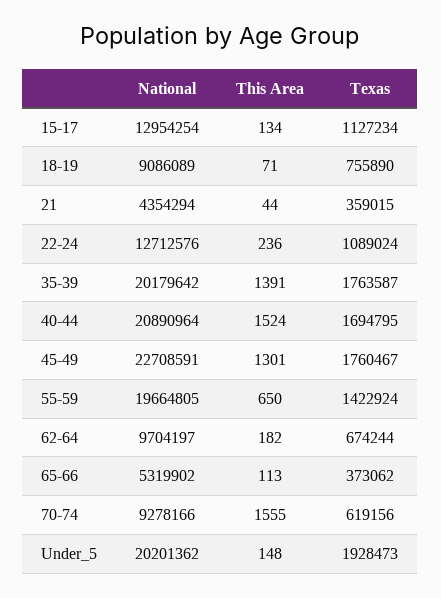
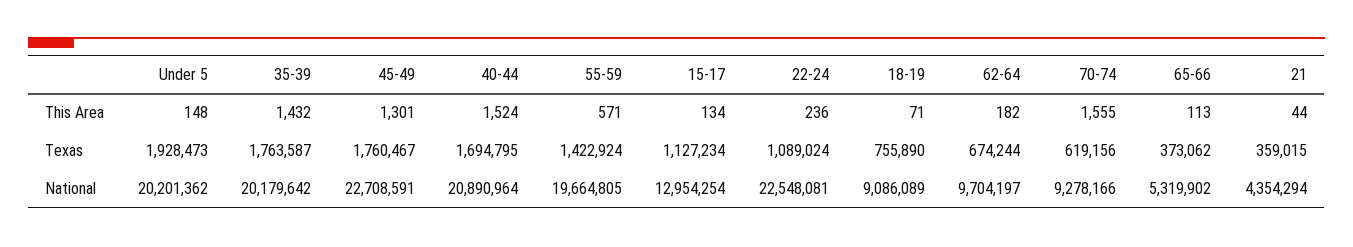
National, 22-24: 12712576 -> 22548081
This Area, 35-39: 1391 -> 1432
This Area, 55-59: 650 -> 571

